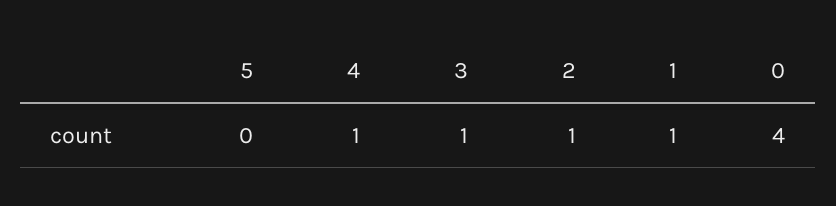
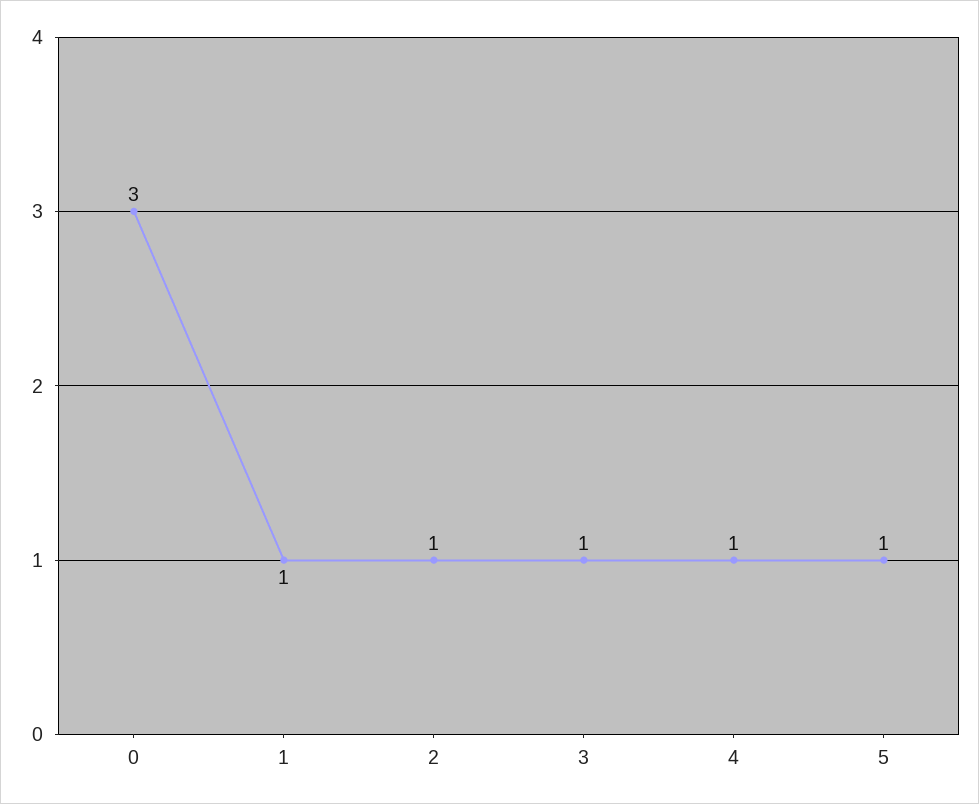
5: 0 -> 1
0: 4 -> 3

